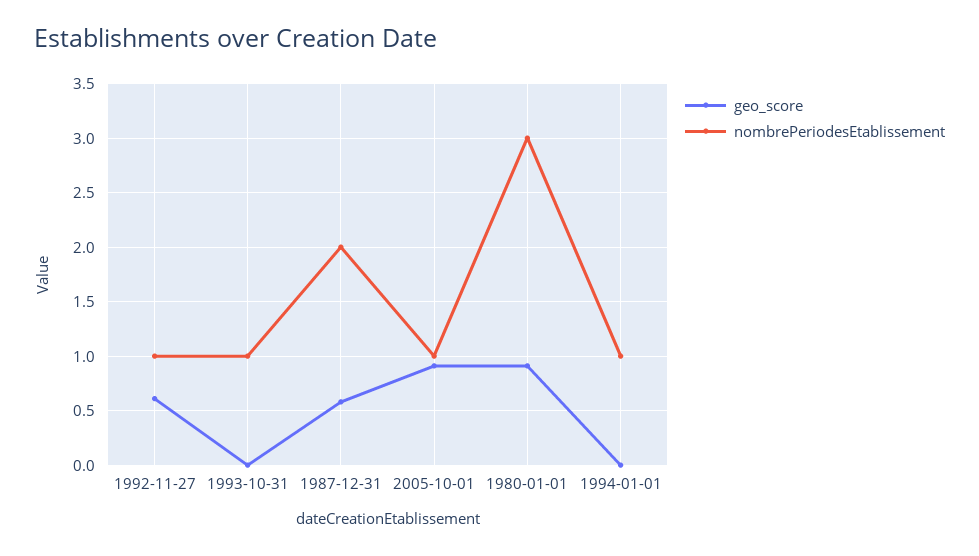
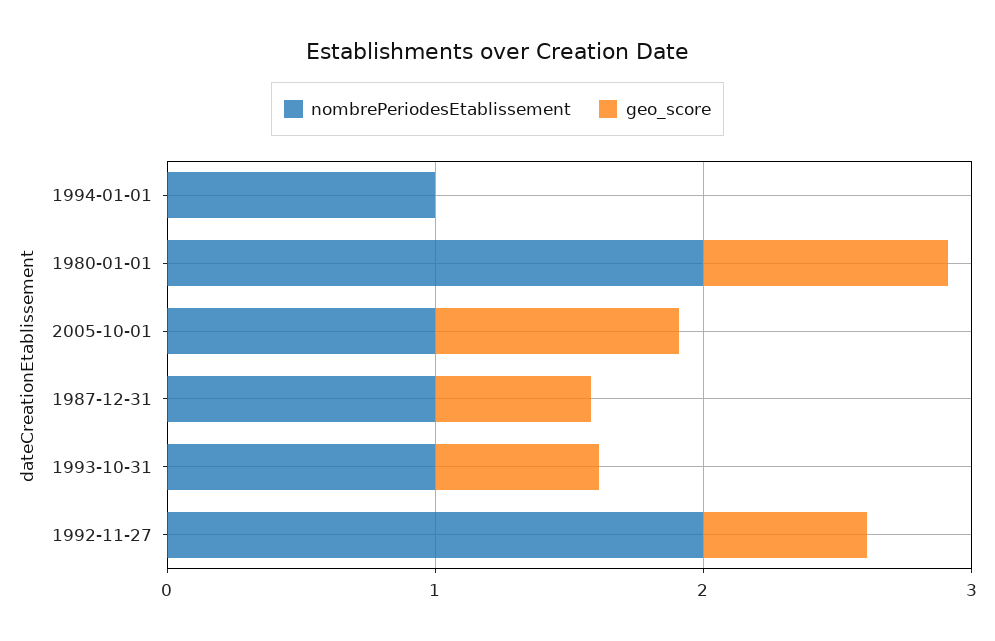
nombrePeriodesEtablissement, 1992-11-27: 1 -> 2
geo_score, 1993-10-31: 0 -> 0.6
nombrePeriodesEtablissement, 1987-12-31: 2 -> 1
nombrePeriodesEtablissement, 1980-01-01: 3 -> 2

